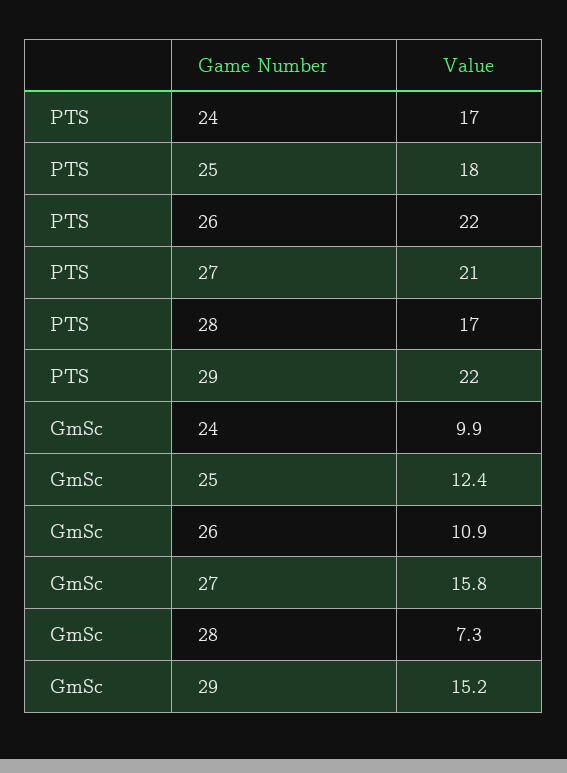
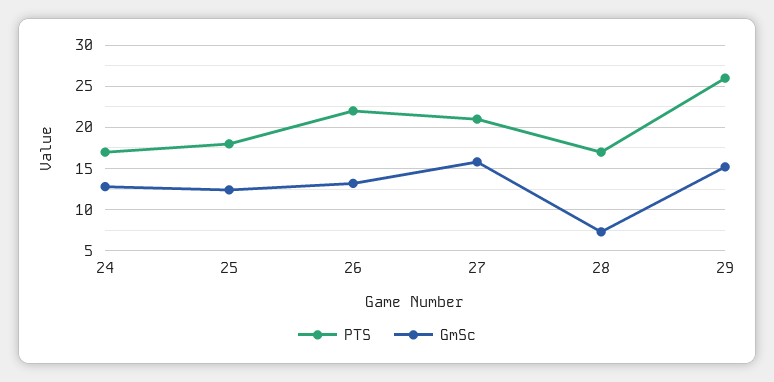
PTS, 29: 22 -> 26
GmSc, 24: 9.9 -> 13
GmSc, 26: 10.9 -> 13

